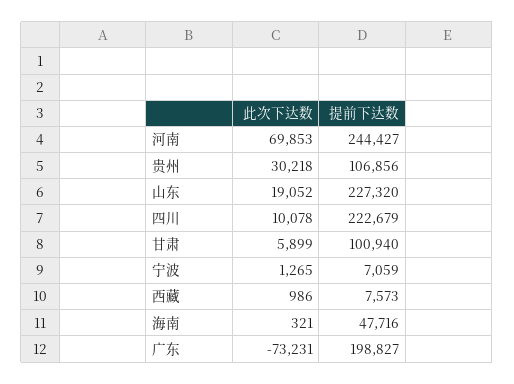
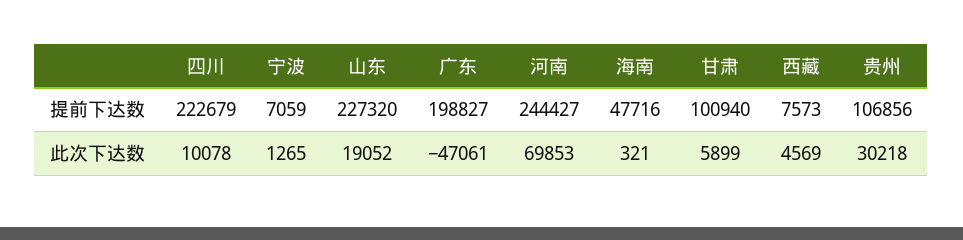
此次下达数, 西藏: 986 -> 4569
此次下达数, 广东: -73231 -> -47061

